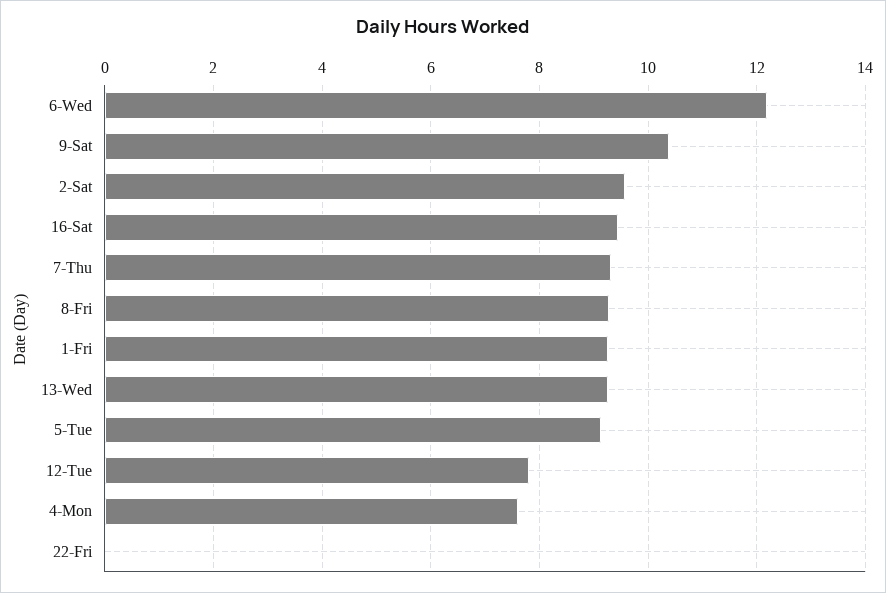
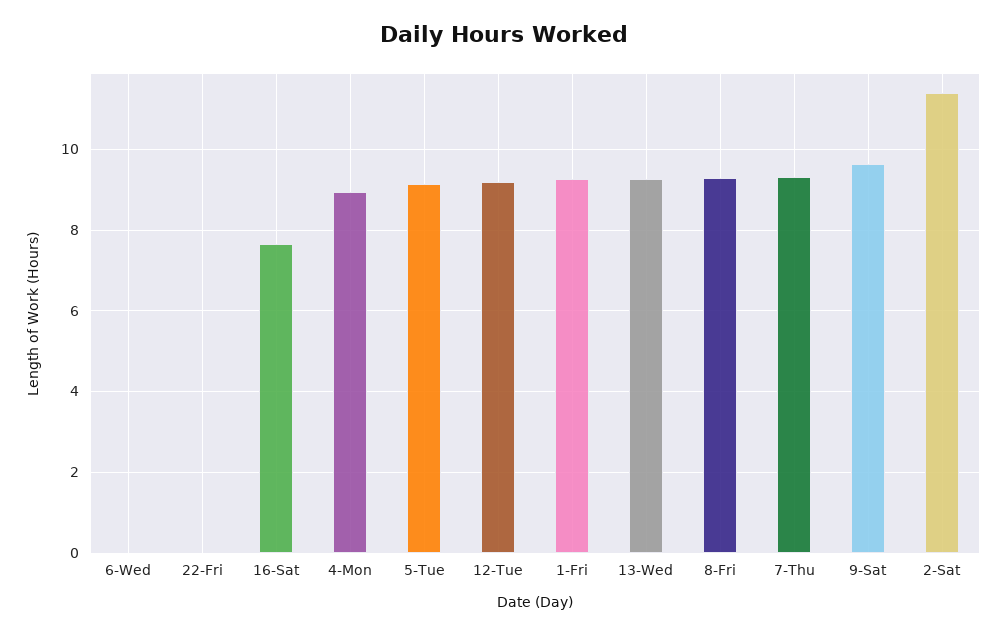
6-Wed: 12.2 -> 0
9-Sat: 10.4 -> 9.6
2-Sat: 9.6 -> 11.4
16-Sat: 9.4 -> 7.6
12-Tue: 7.8 -> 9.2
4-Mon: 7.6 -> 9

